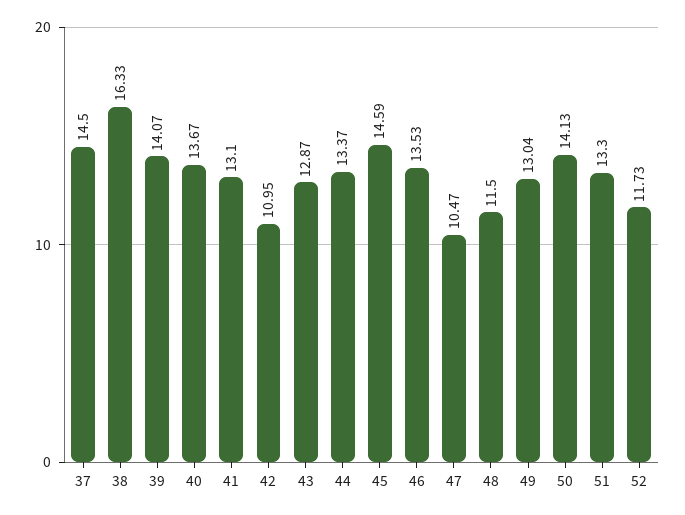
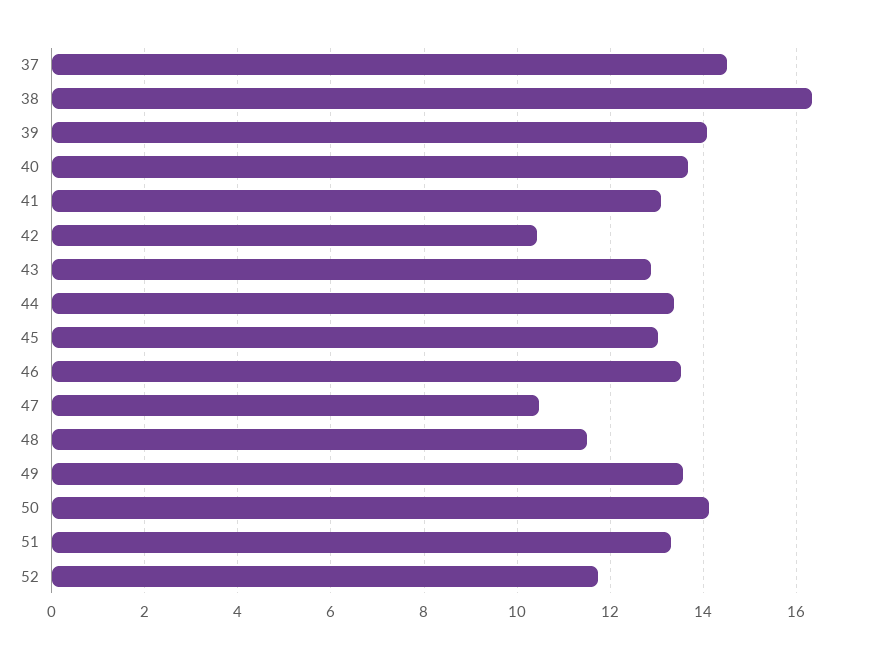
42: 10.95 -> 10.4
45: 14.59 -> 13
49: 13.04 -> 13.6

